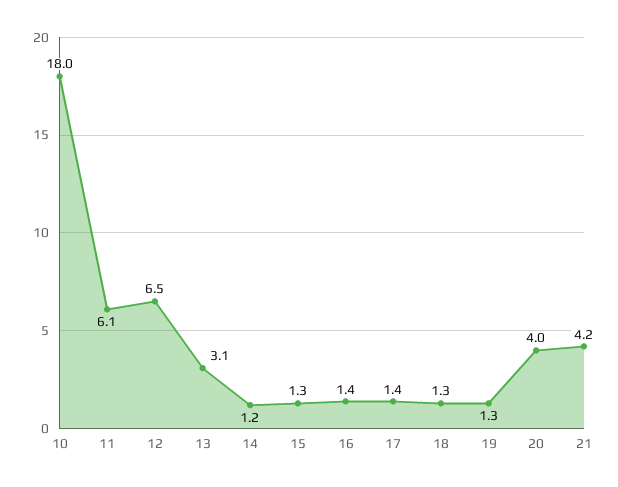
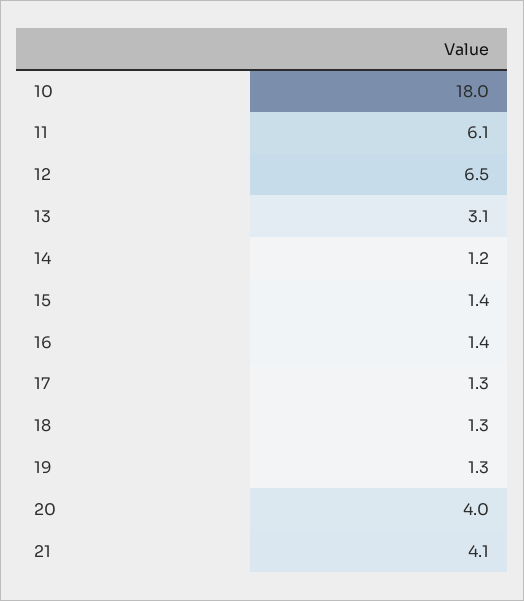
15: 1.3 -> 1.4
17: 1.4 -> 1.3
21: 4.2 -> 4.1

